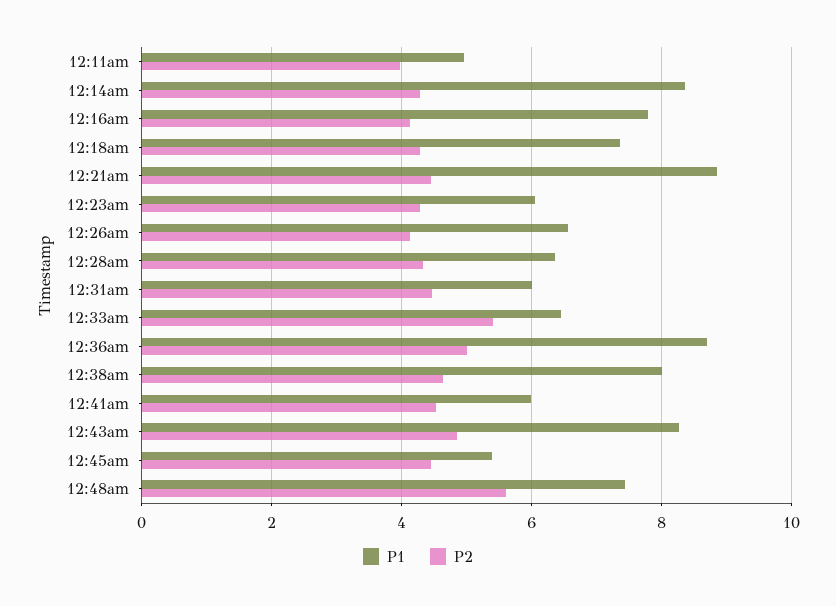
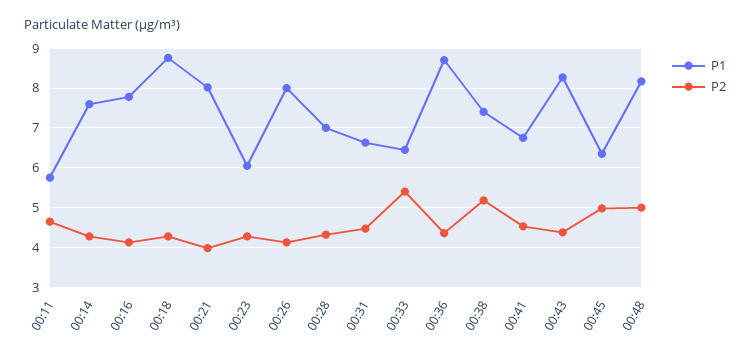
P1, 12:11am: 5 -> 5.8
P2, 12:11am: 4 -> 4.6
P1, 12:14am: 8.4 -> 7.6
P1, 12:18am: 7.4 -> 8.8
P1, 12:21am: 8.8 -> 8
P2, 12:21am: 4.4 -> 4
P1, 12:26am: 6.6 -> 8
P1, 12:28am: 6.4 -> 7
P1, 12:31am: 6 -> 6.6
P2, 12:36am: 5 -> 4.4
P1, 12:38am: 8 -> 7.4
P2, 12:38am: 4.6 -> 5.2
P1, 12:41am: 6 -> 6.8
P2, 12:43am: 4.8 -> 4.4
P1, 12:45am: 5.4 -> 6.4
P2, 12:45am: 4.4 -> 5
P1, 12:48am: 7.4 -> 8.2
P2, 12:48am: 5.6 -> 5

